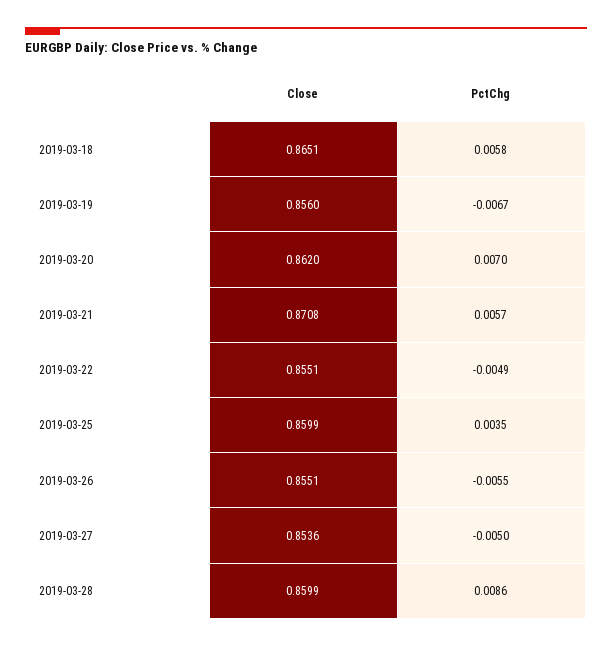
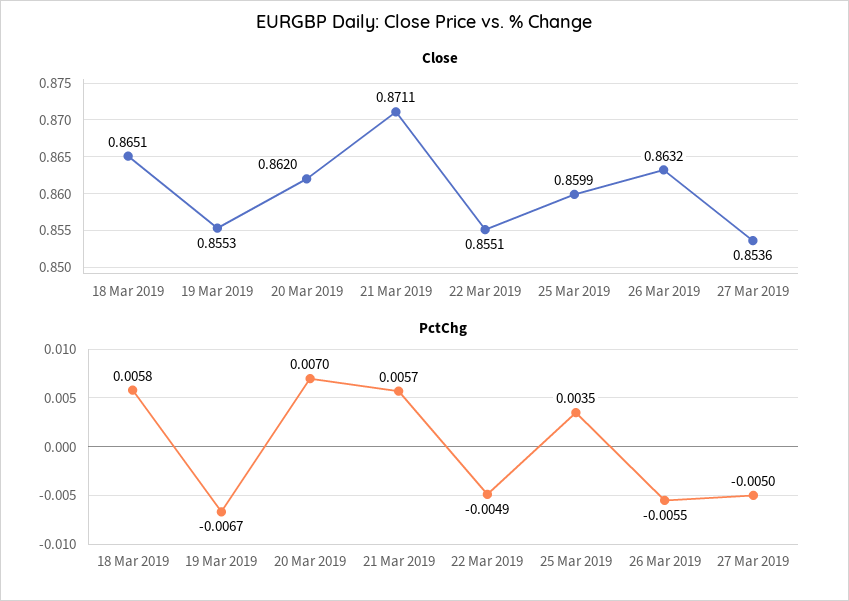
Close, 2019-03-19: 0.856 -> 0.8553
Close, 2019-03-21: 0.8708 -> 0.8711
Close, 2019-03-26: 0.8551 -> 0.8632
Close, 2019-03-28: 0.8599 -> none
PctChg, 2019-03-28: 0.0086 -> none

